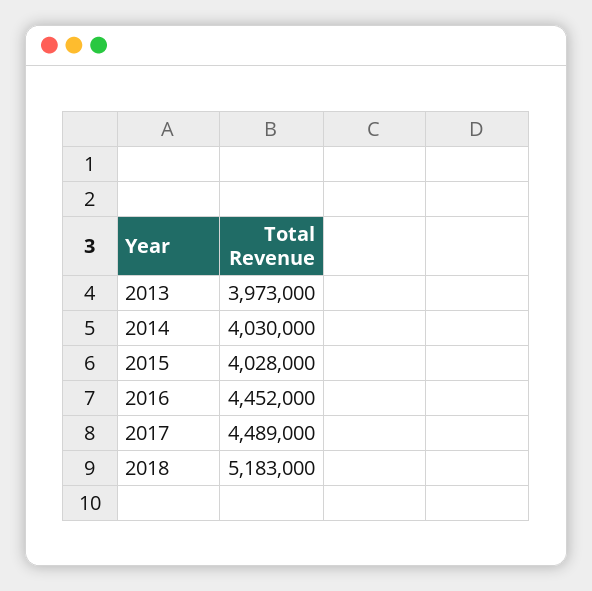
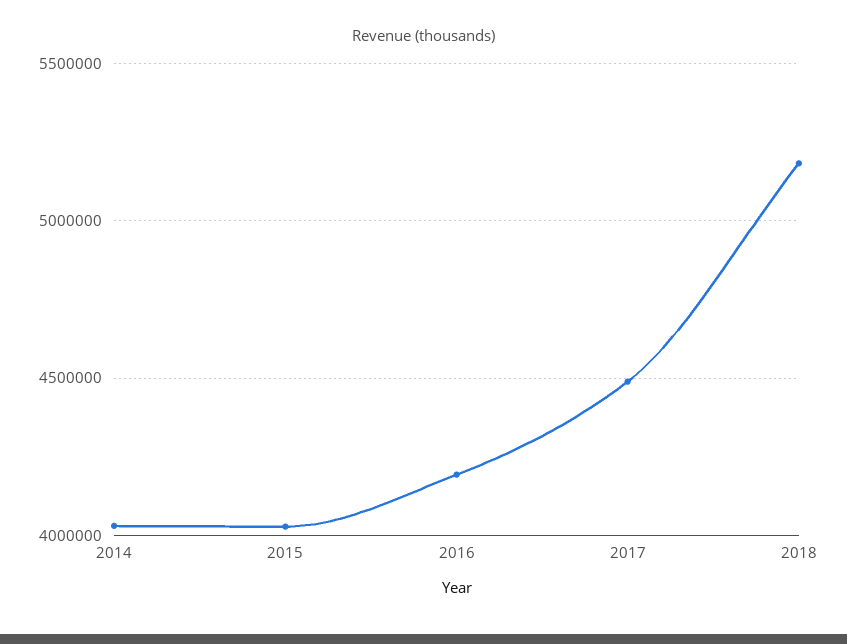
2013: 3973000 -> none
2016: 4452000 -> 4200000

